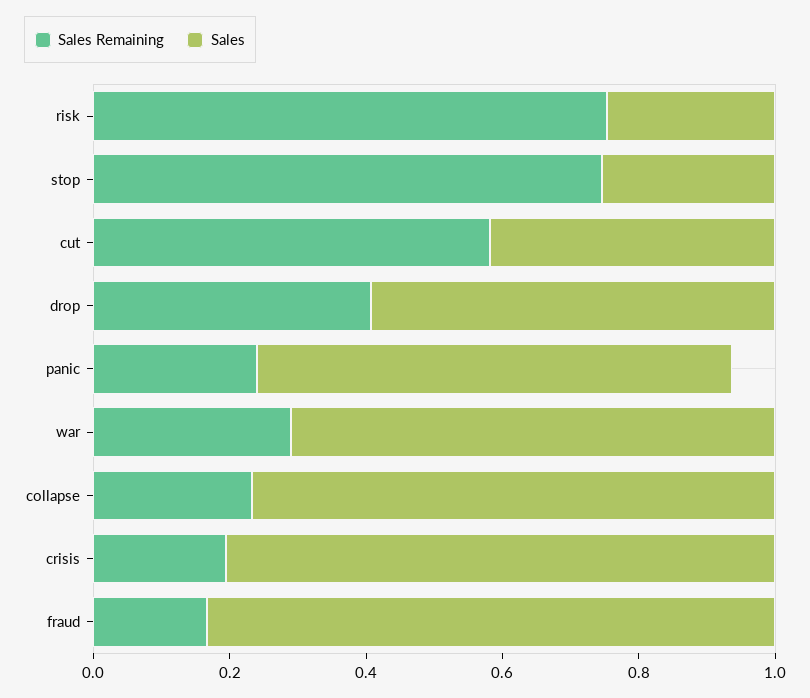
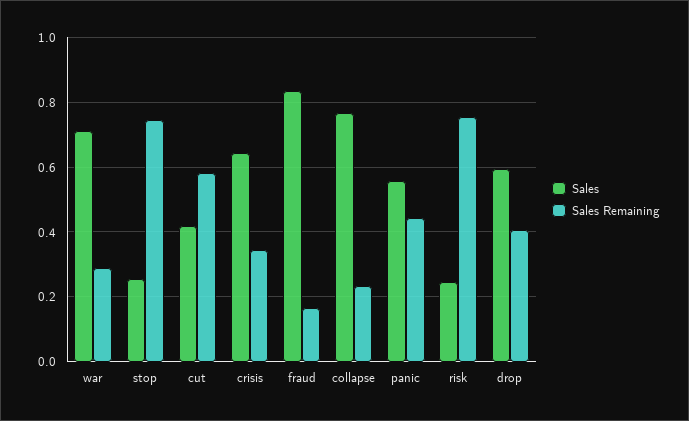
Sales Remaining, panic: 0.25 -> 0.44
Sales, panic: 0.7 -> 0.56
Sales Remaining, crisis: 0.2 -> 0.34
Sales, crisis: 0.8 -> 0.64

